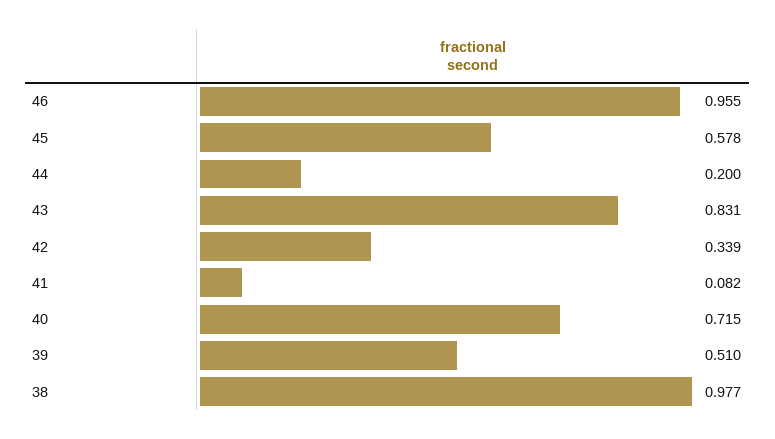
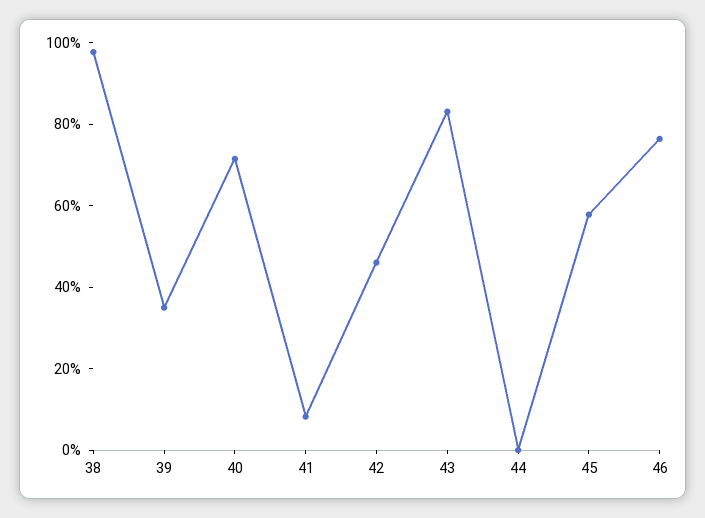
46: 0.955 -> 0.75
44: 0.2 -> 0
42: 0.339 -> 0.45
39: 0.51 -> 0.35

